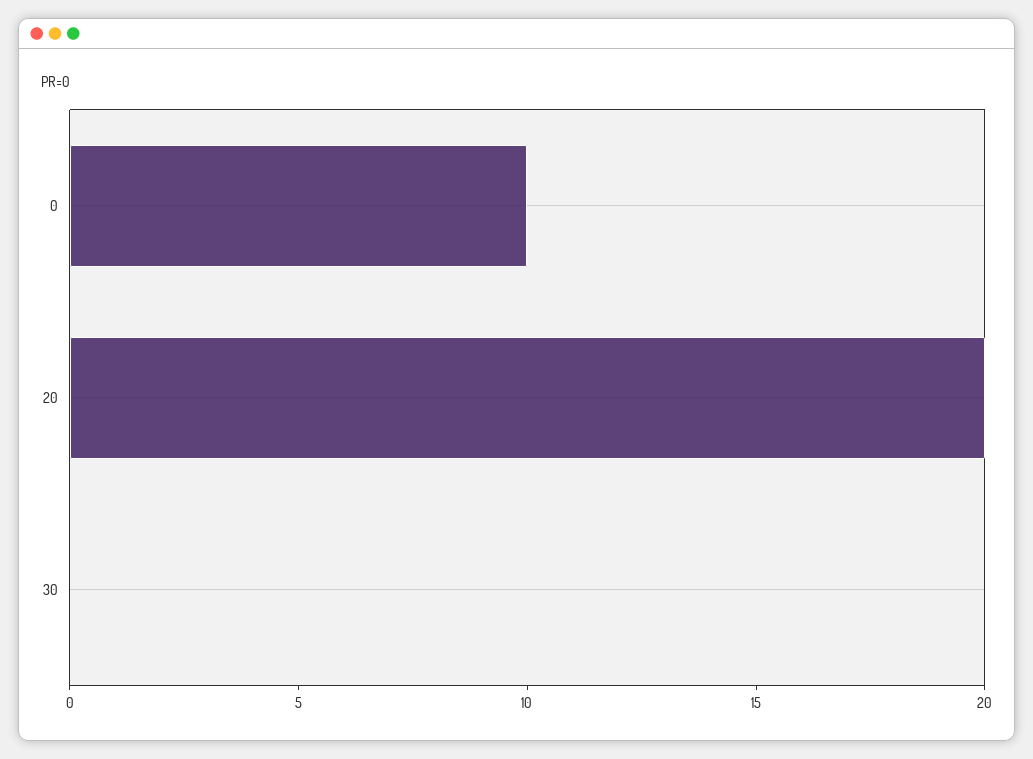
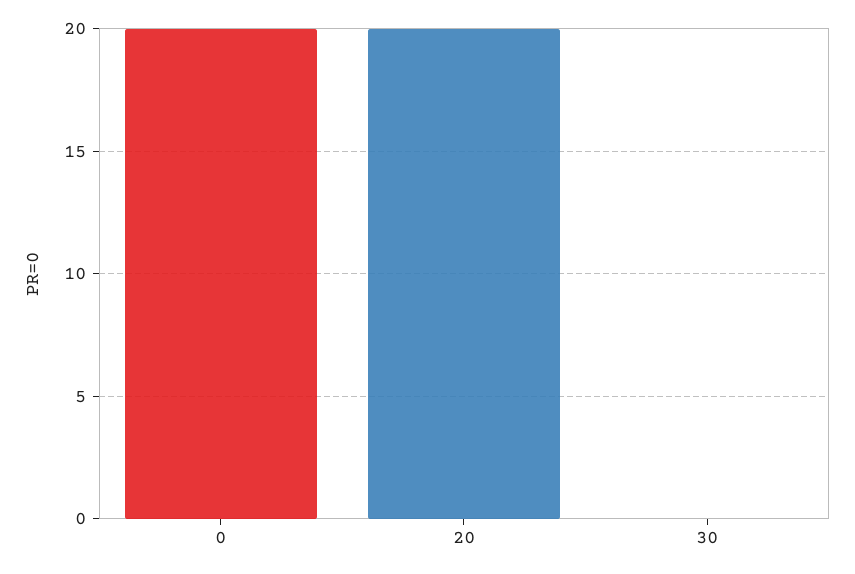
0: 10 -> 20

